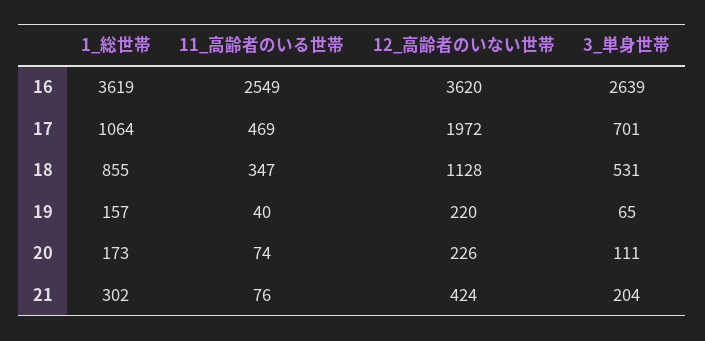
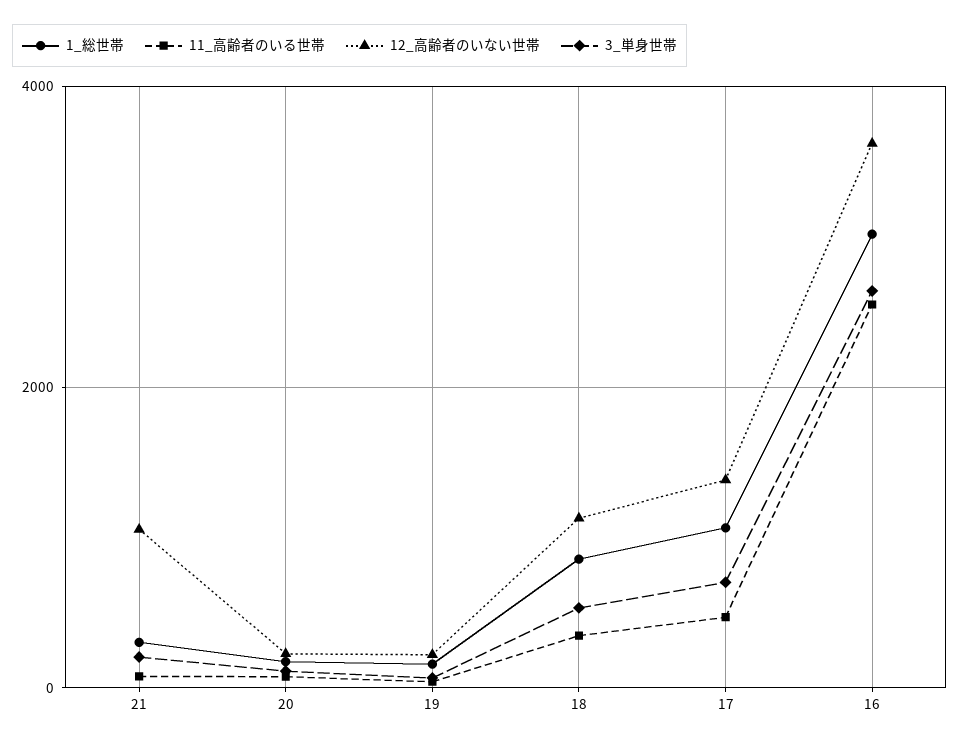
1_総世帯, 16: 3619 -> 3000
12_高齢者のいない世帯, 17: 1972 -> 1400
12_高齢者のいない世帯, 21: 424 -> 1000

